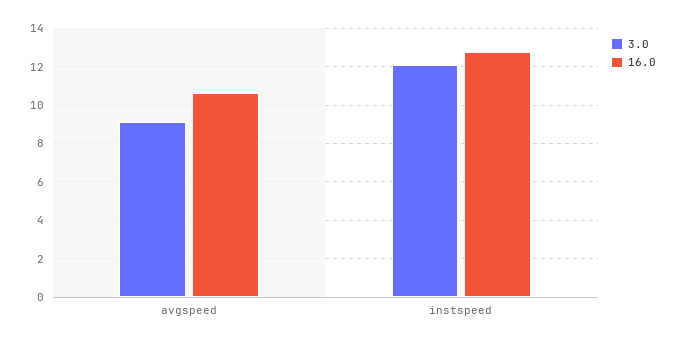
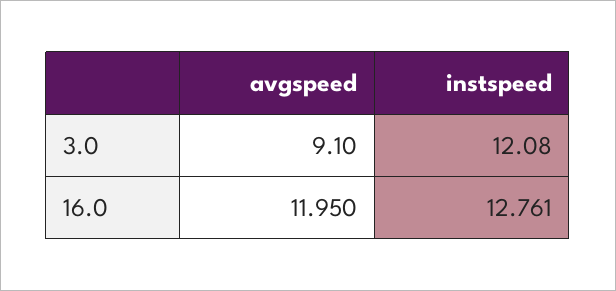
16.0, avgspeed: 10.5 -> 11.95

